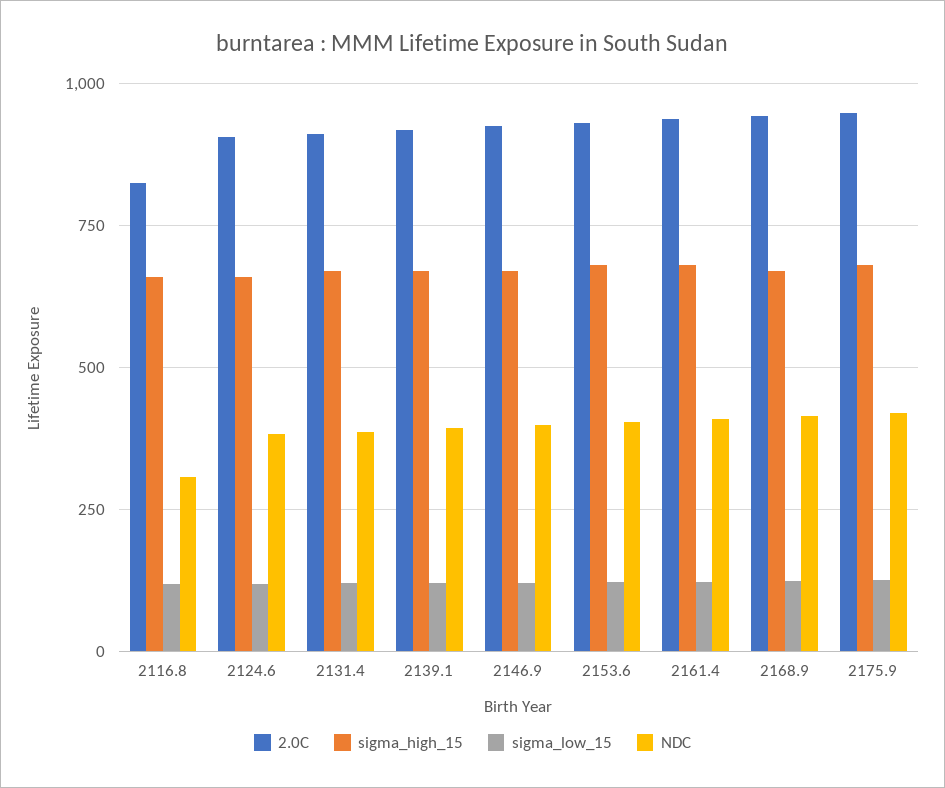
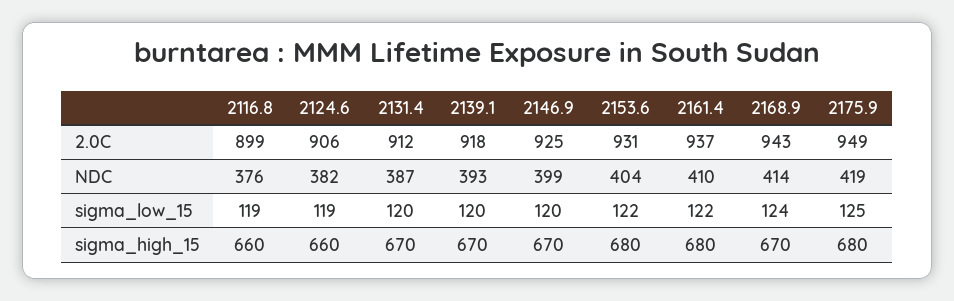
2.0C, 2116.8: 825 -> 899
NDC, 2116.8: 300 -> 376

